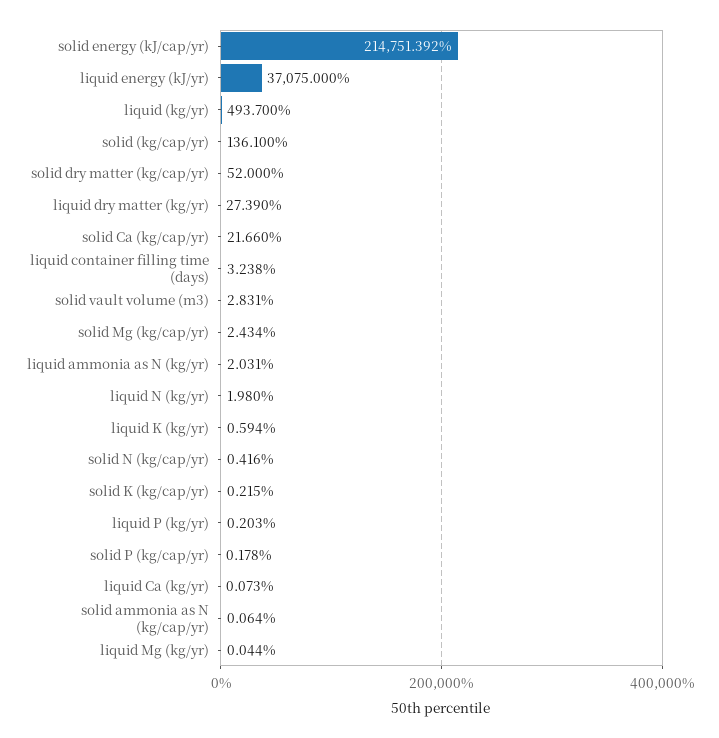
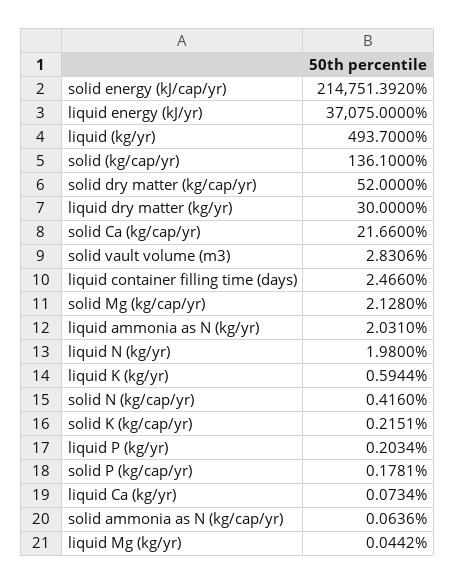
liquid dry matter (kg/yr): 27.39 -> 30
liquid container filling time (days): 3.238 -> 2.466
solid Mg (kg/cap/yr): 2.434 -> 2.128

